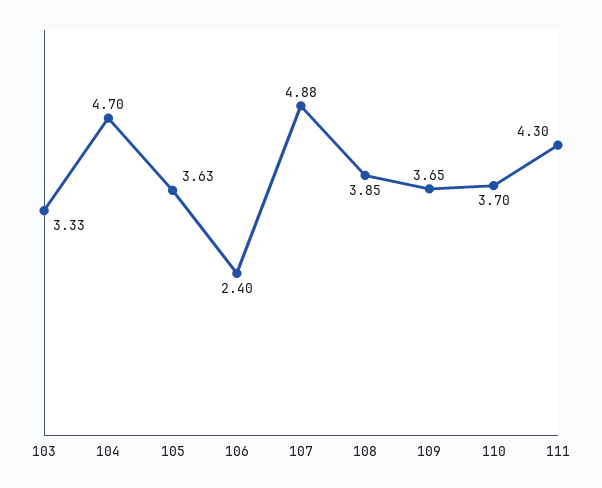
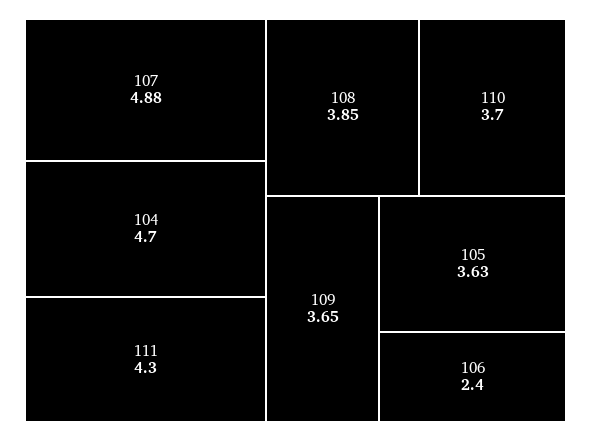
103: 3.33 -> none

